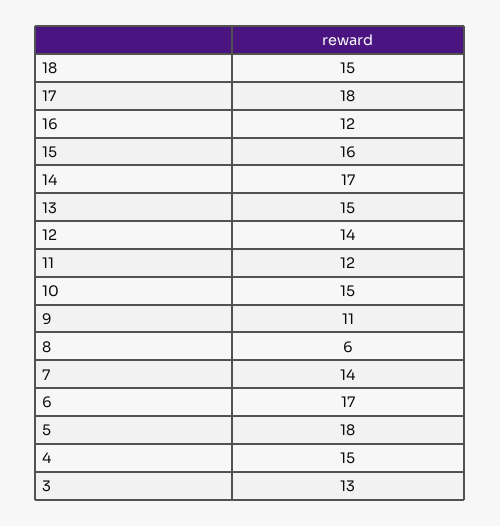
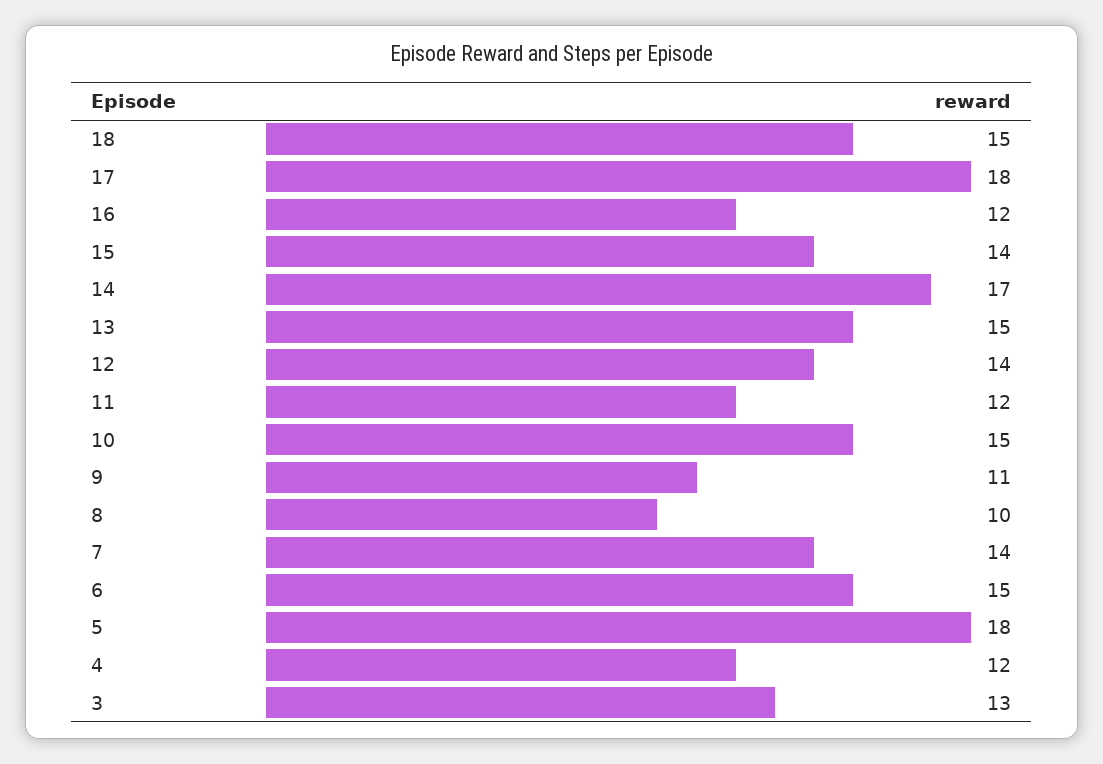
15: 16 -> 14
8: 6 -> 10
6: 17 -> 15
4: 15 -> 12

